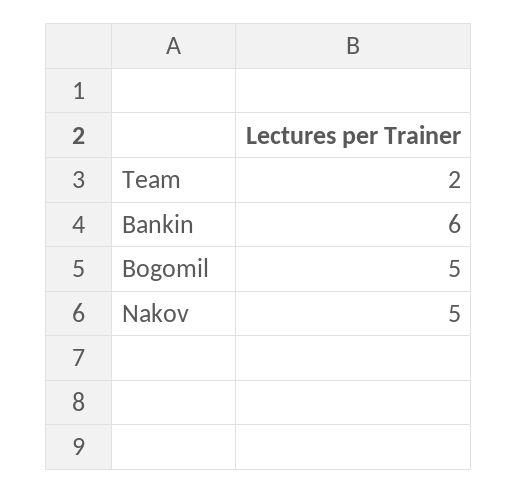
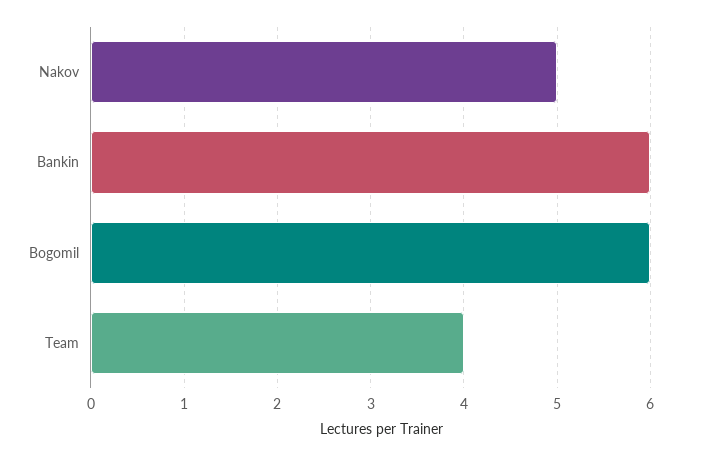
Team: 2 -> 4
Bogomil: 5 -> 6

